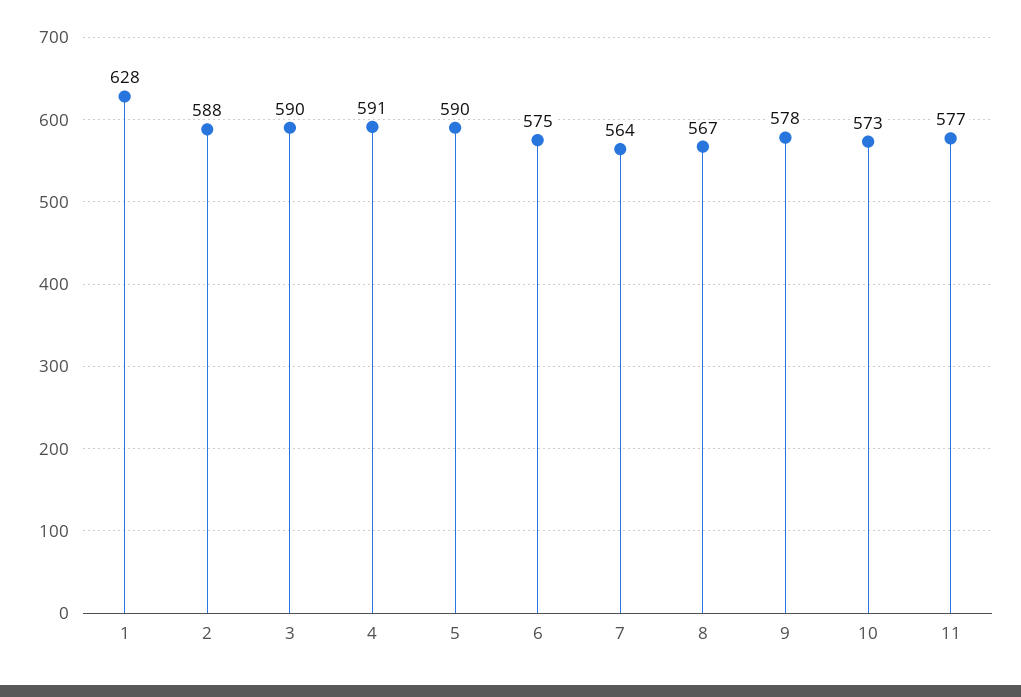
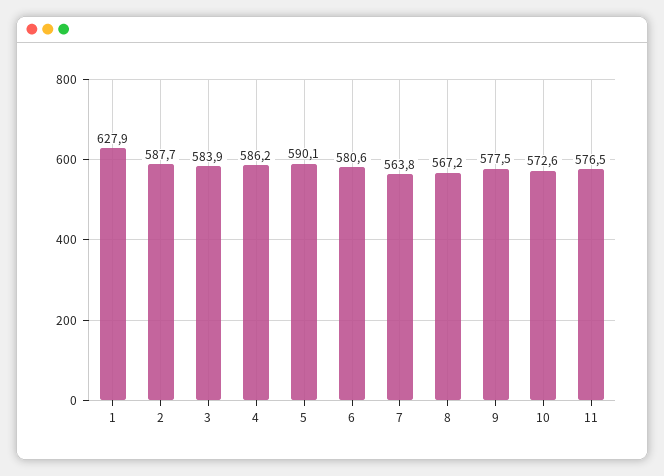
3: 590 -> 583.9
4: 591 -> 586.2
6: 575 -> 580.6

